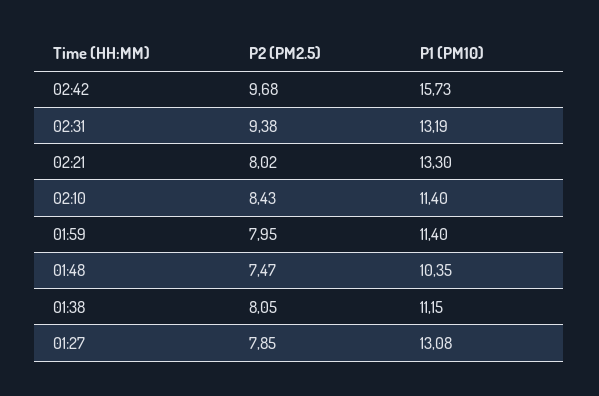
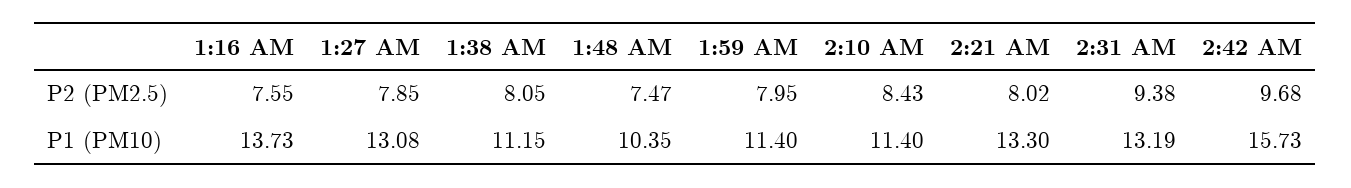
P2 (PM2.5), 1:16 AM: none -> 7.55
P1 (PM10), 1:16 AM: none -> 13.73

